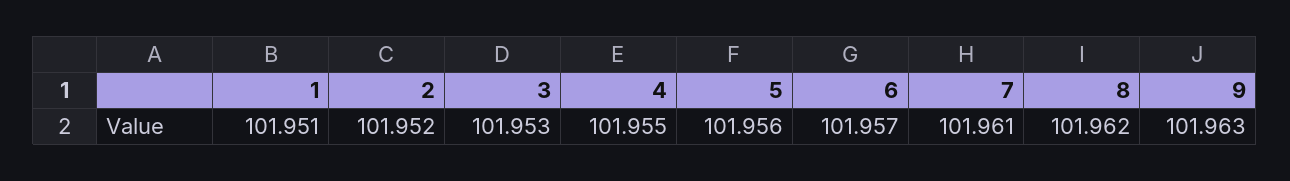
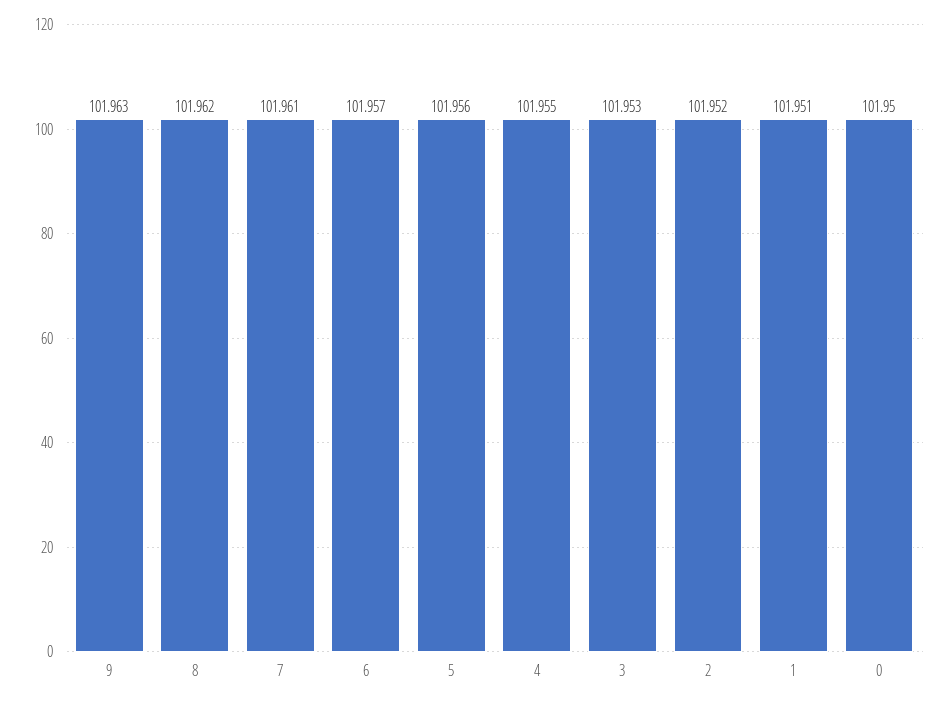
0: none -> 101.95

